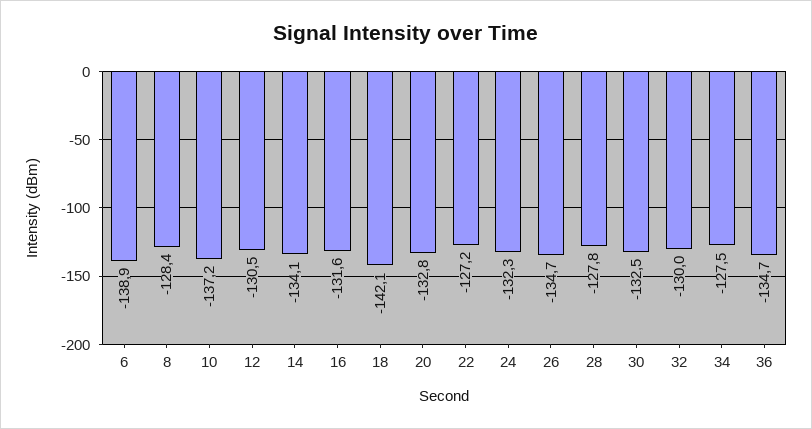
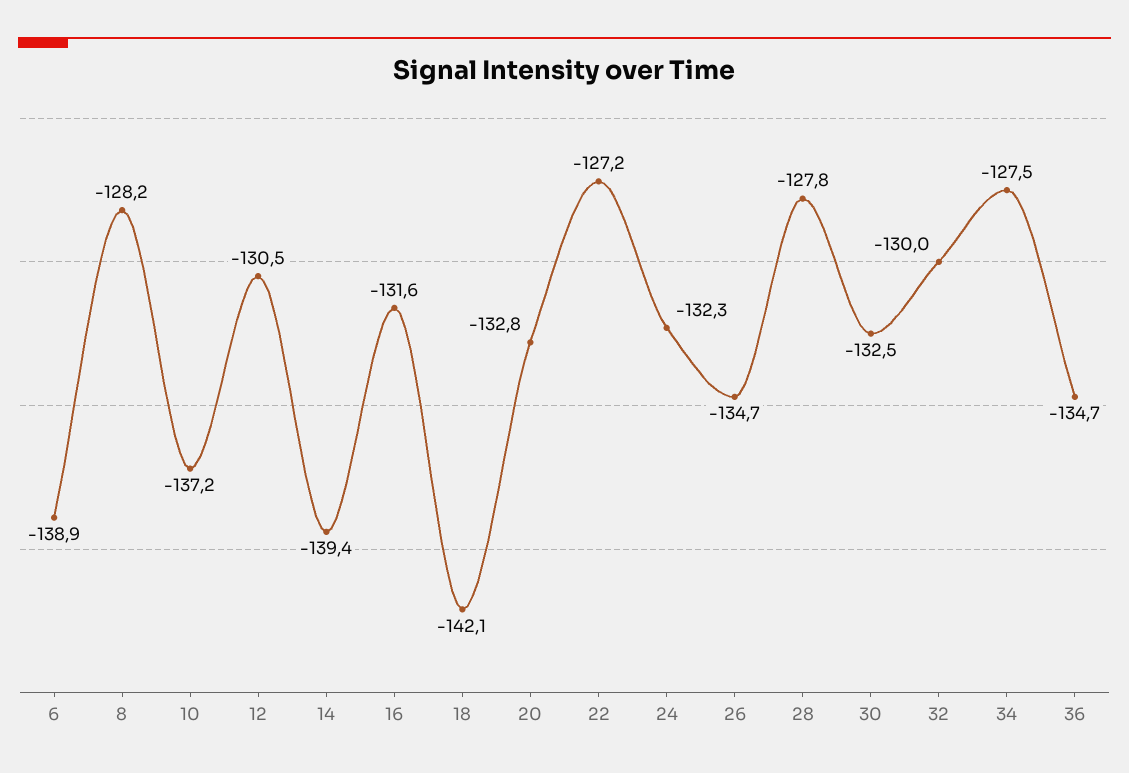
8: -128.4 -> -128.2
14: -134.1 -> -139.4

